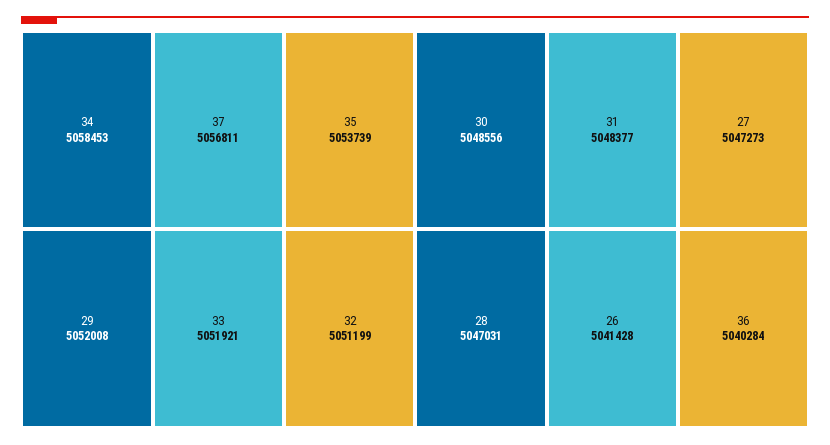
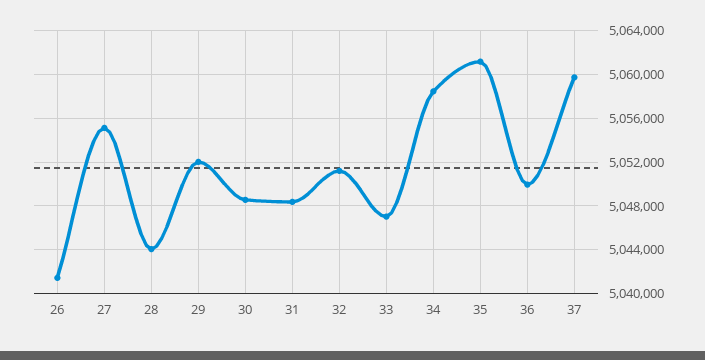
37: 5056811 -> 5060000
35: 5053739 -> 5061000
33: 5051921 -> 5047000
27: 5047273 -> 5055000
28: 5047031 -> 5044000
36: 5040284 -> 5050000

